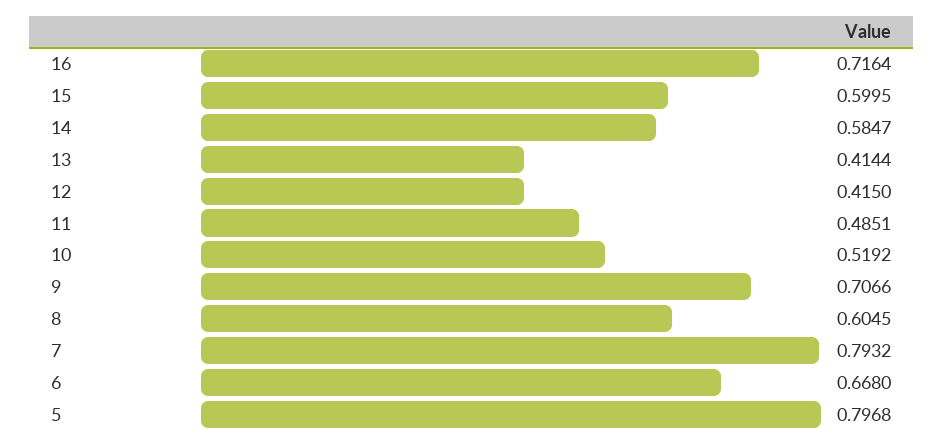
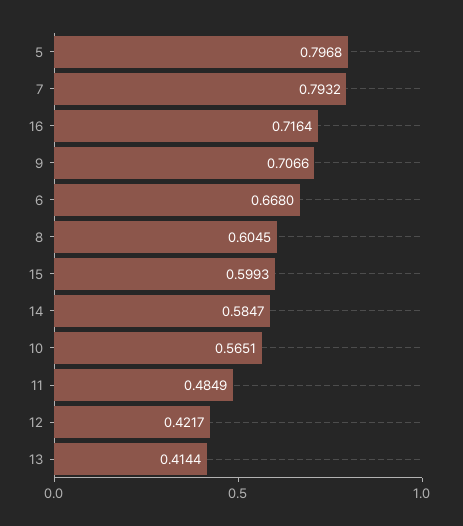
15: 0.5995 -> 0.5993
12: 0.415 -> 0.4217
11: 0.4851 -> 0.4849
10: 0.5192 -> 0.5651

